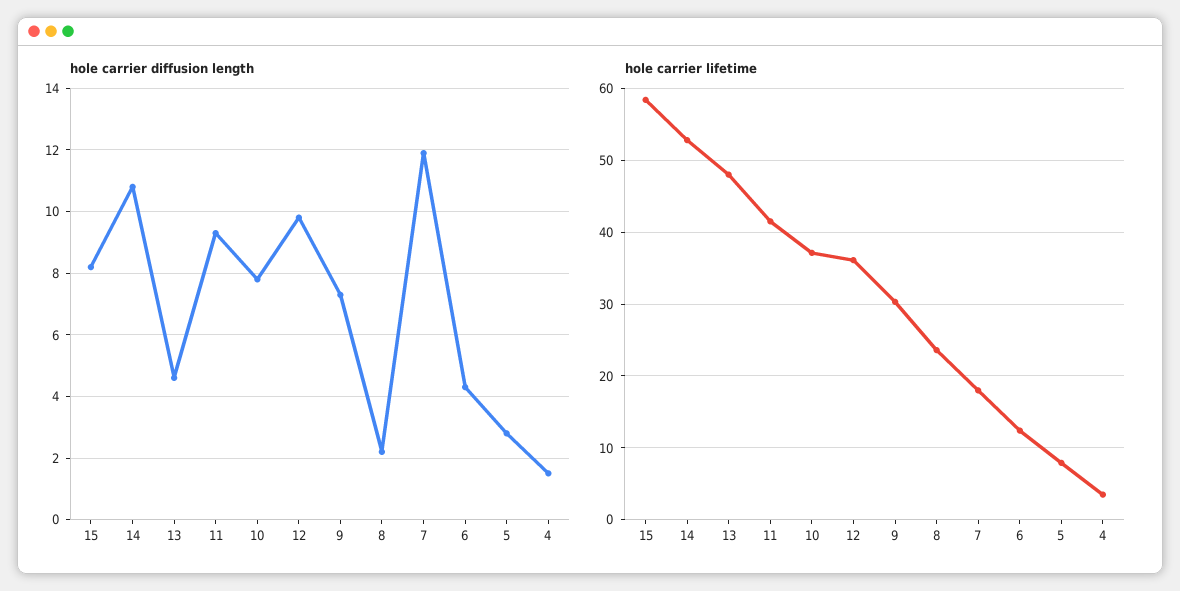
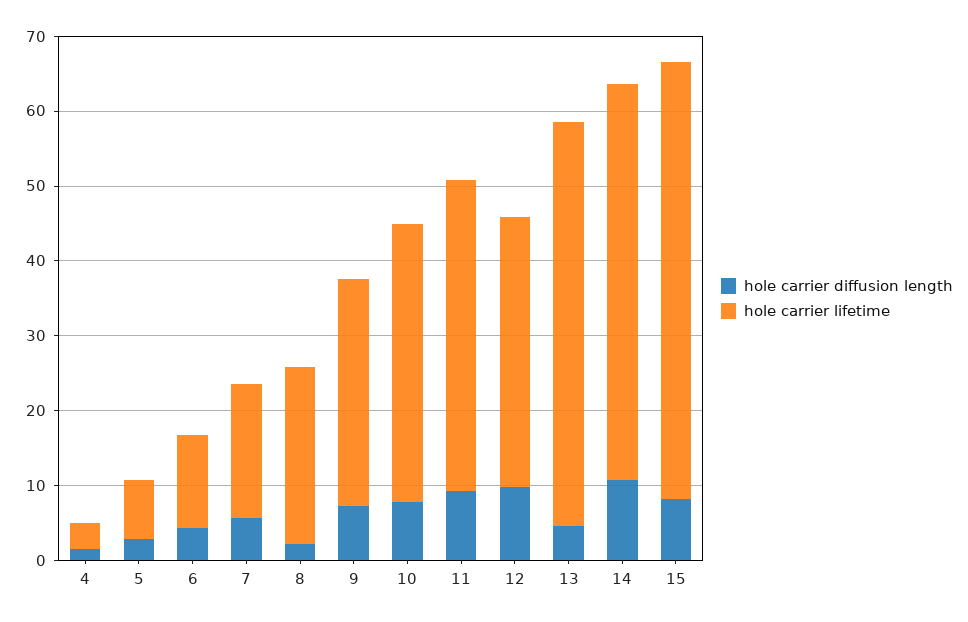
hole carrier diffusion length, 7: 12 -> 6
hole carrier lifetime, 13: 48 -> 54

